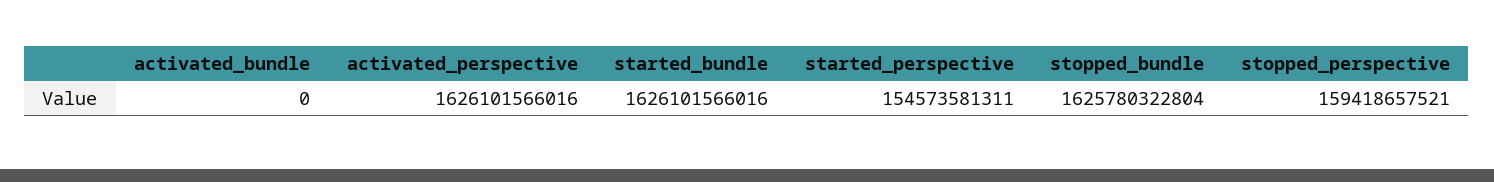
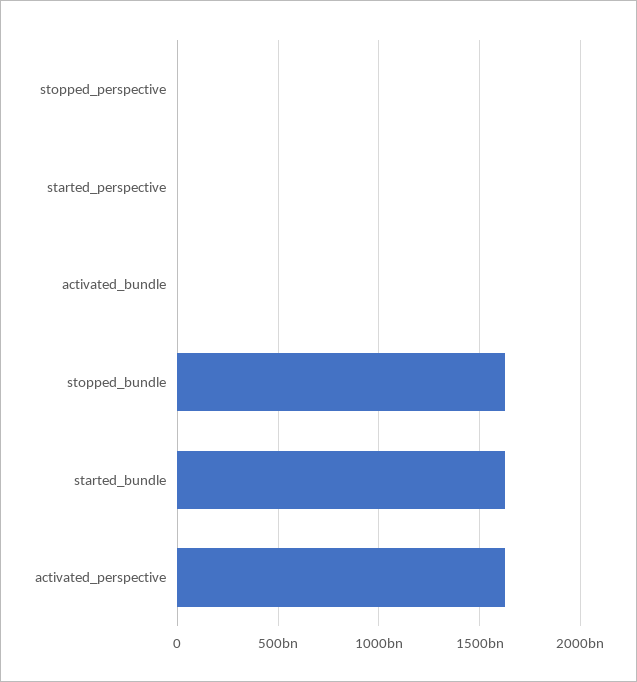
started_perspective: 154573581311 -> 0
stopped_perspective: 159418657521 -> 0

